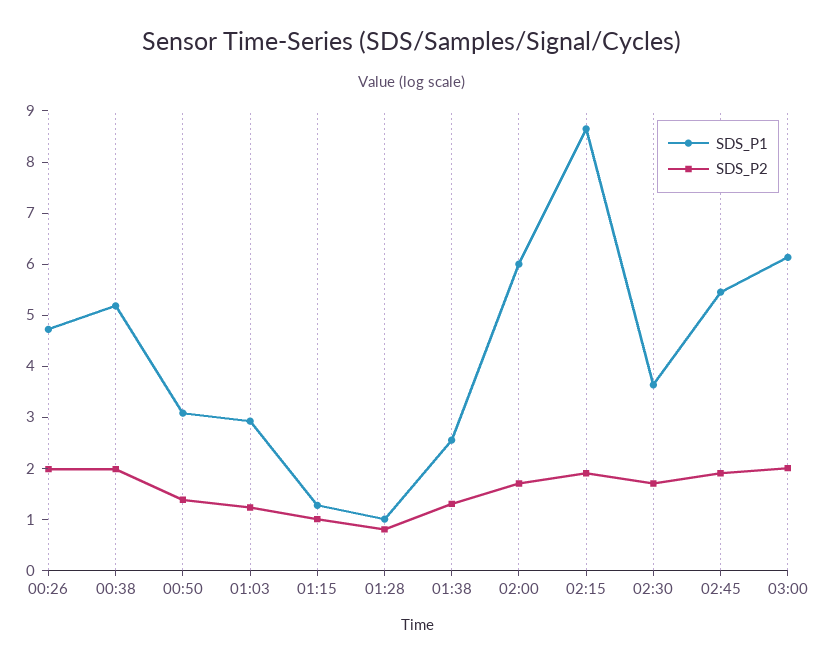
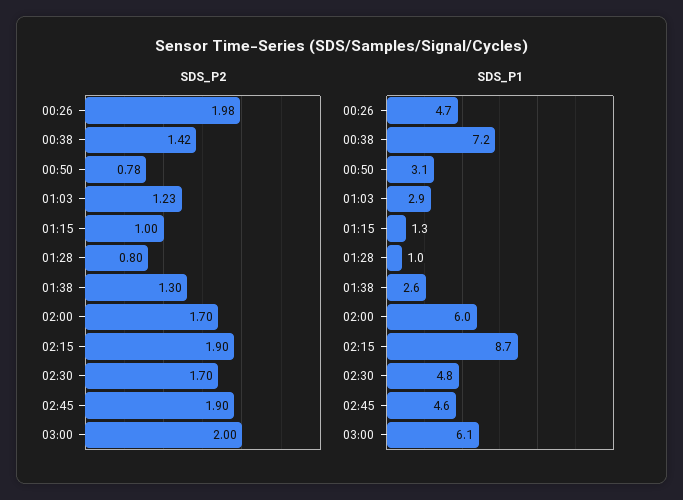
SDS_P1, 00:38: 5.2 -> 7.2
SDS_P2, 00:38: 2 -> 1.42
SDS_P2, 00:50: 1.4 -> 0.78
SDS_P1, 02:30: 3.6 -> 4.8
SDS_P1, 02:45: 5.4 -> 4.6

